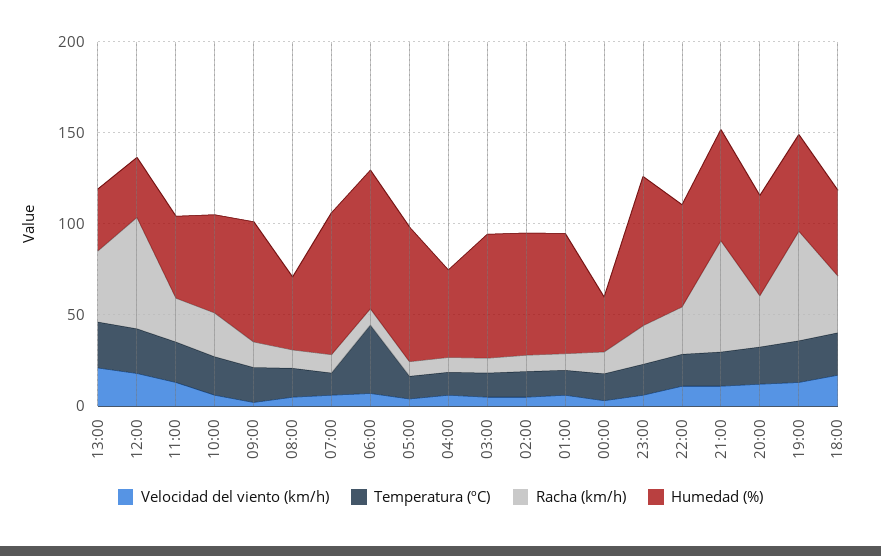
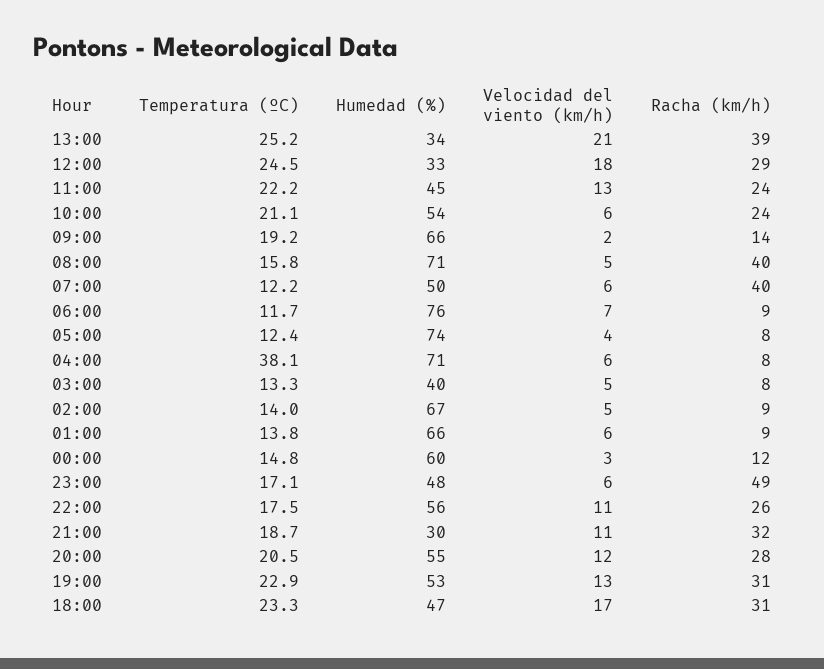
Racha (km/h), 12:00: 60 -> 29
Racha (km/h), 08:00: 10 -> 40
Humedad (%), 08:00: 40 -> 71
Racha (km/h), 07:00: 10 -> 40
Humedad (%), 07:00: 80 -> 50
Temperatura (ºC), 06:00: 40 -> 11.7
Temperatura (ºC), 04:00: 10 -> 38.1
Humedad (%), 04:00: 50 -> 71
Humedad (%), 03:00: 70 -> 40
Humedad (%), 00:00: 30 -> 60
Racha (km/h), 23:00: 20 -> 49
Humedad (%), 23:00: 80 -> 48
Racha (km/h), 21:00: 60 -> 32
Humedad (%), 21:00: 60 -> 30
Racha (km/h), 19:00: 60 -> 31

